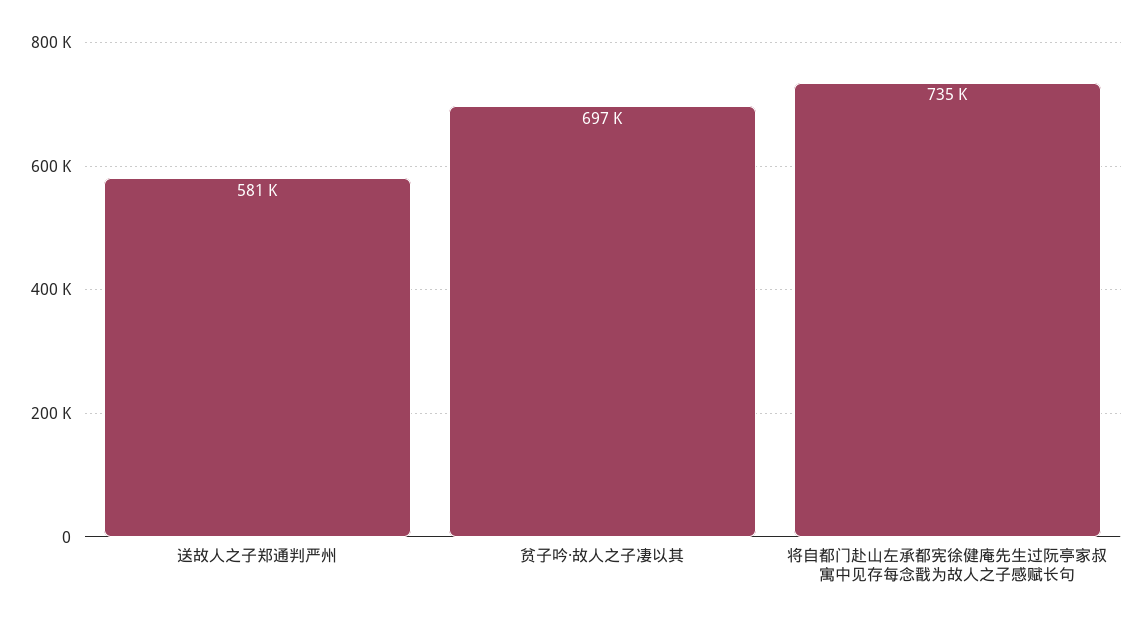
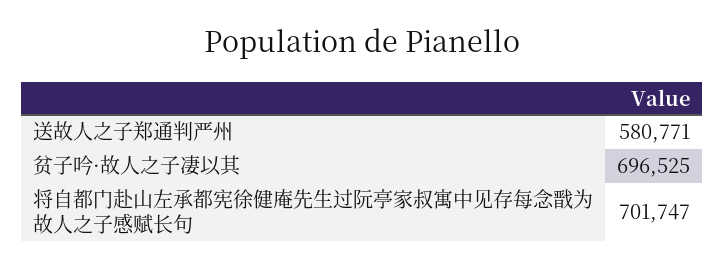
将自都门赴山左承都宪徐健庵先生过阮亭家叔寓中见存每念戬为故人之子感赋长句: 735000 -> 701747

